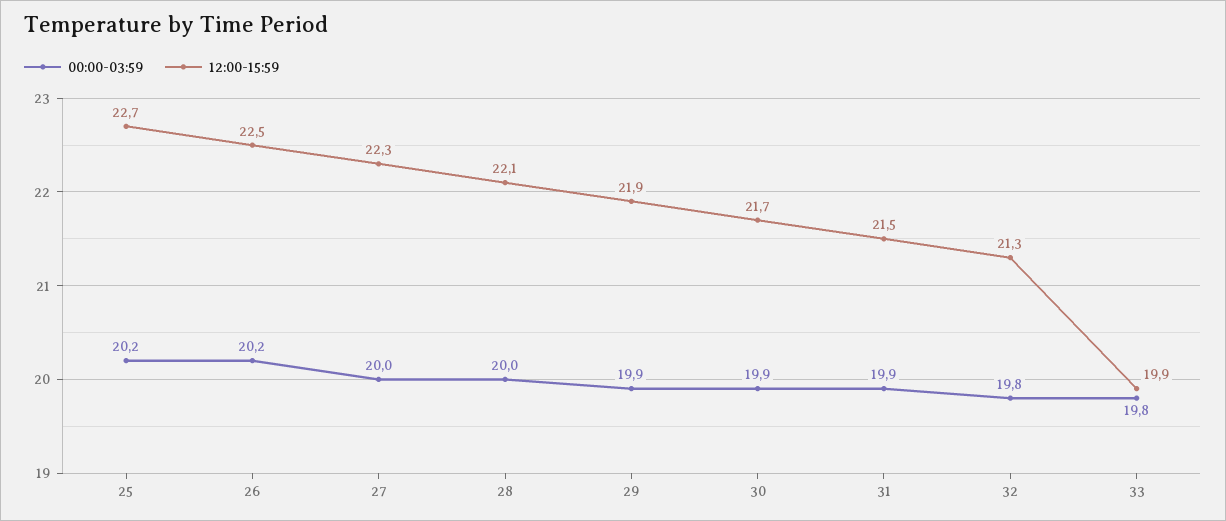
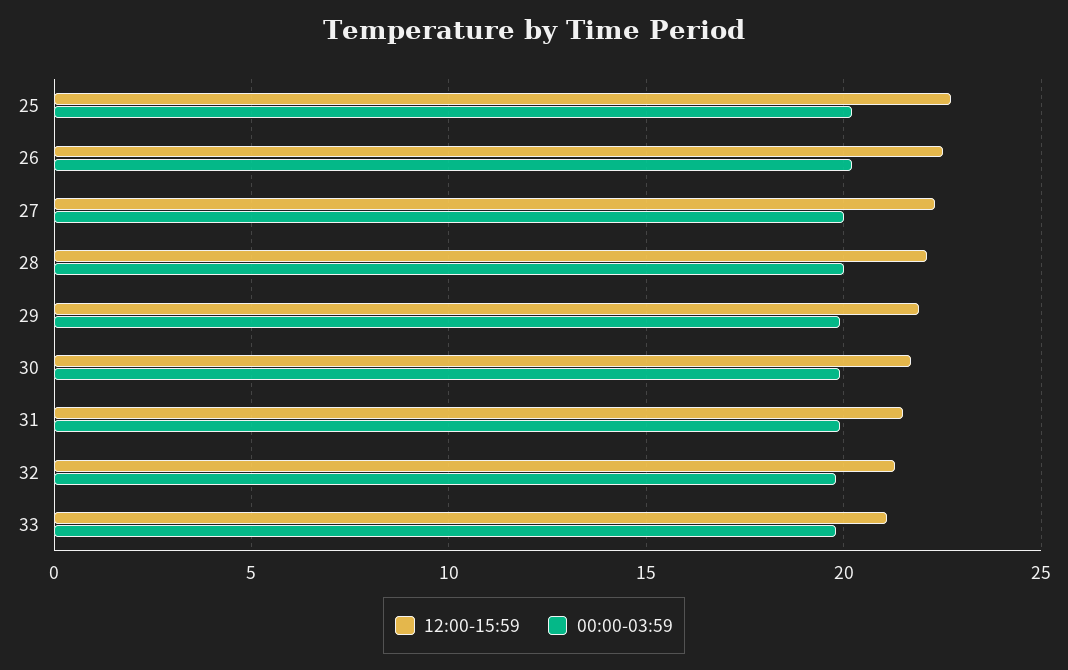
12:00-15:59, 33: 19.9 -> 21

